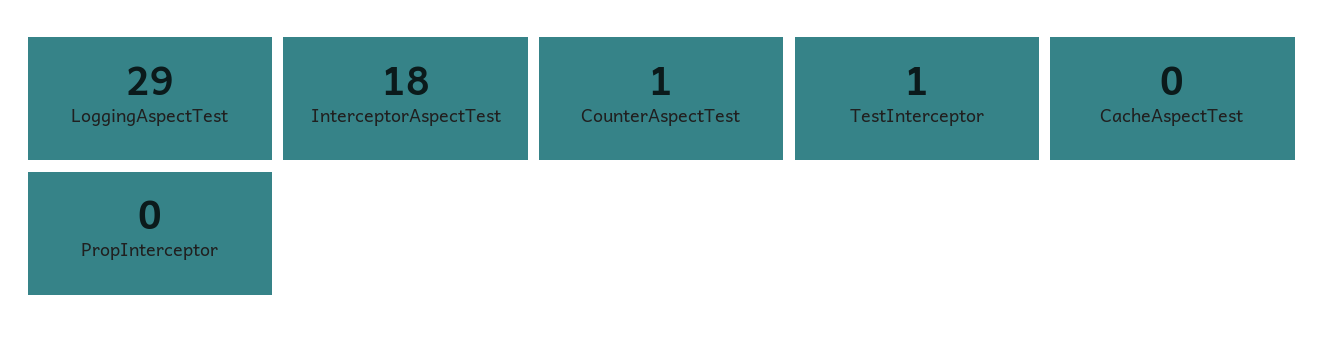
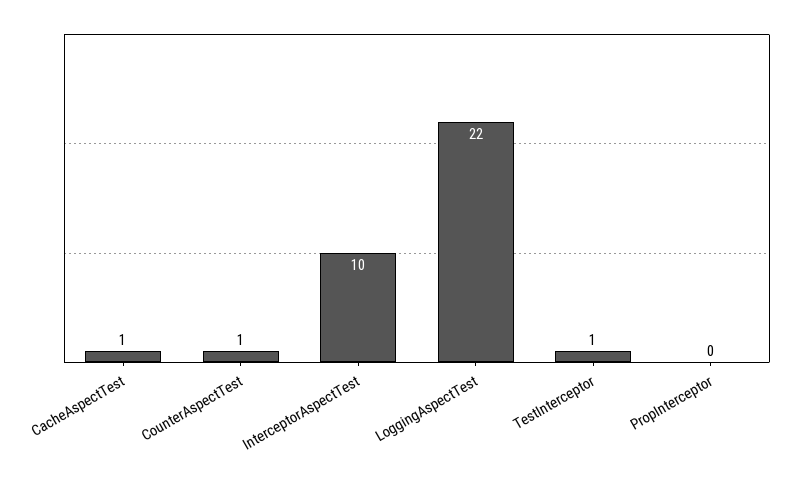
LoggingAspectTest: 29 -> 22
InterceptorAspectTest: 18 -> 10
CacheAspectTest: 0 -> 1

